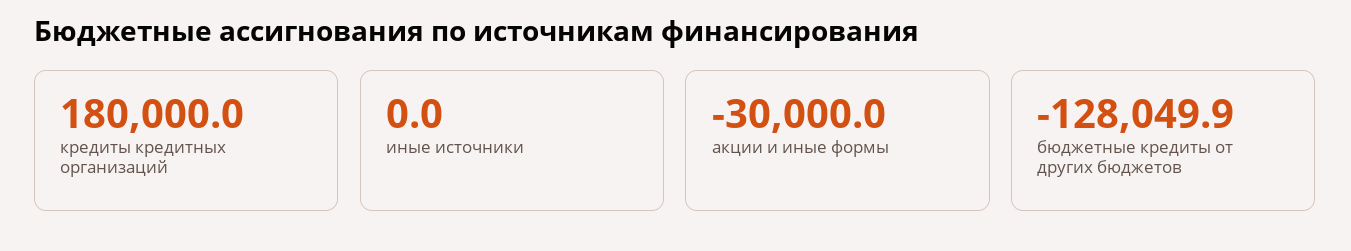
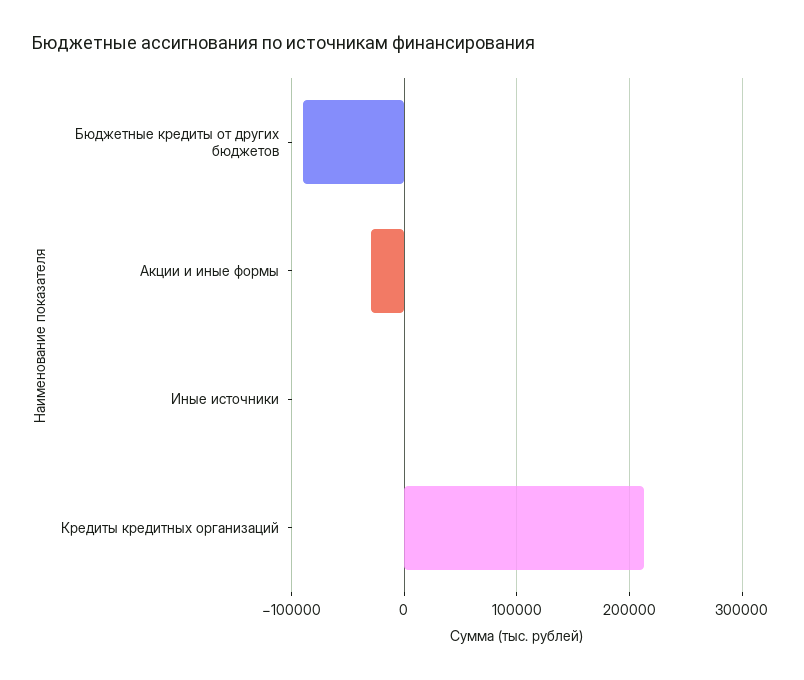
кредиты кредитных организаций: 180000 -> 210000
бюджетные кредиты от других бюджетов: -128049.9 -> -90000

